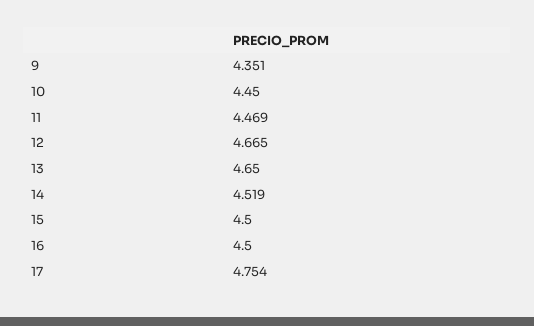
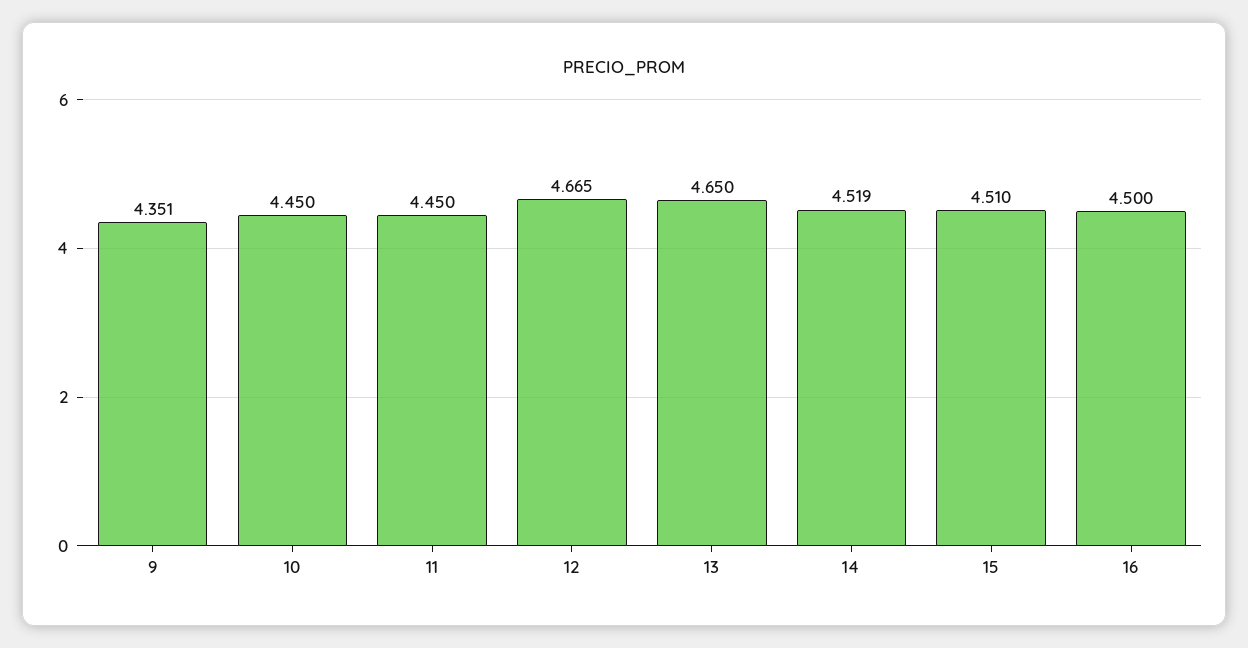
11: 4.469 -> 4.45
15: 4.5 -> 4.51
17: 4.754 -> none

